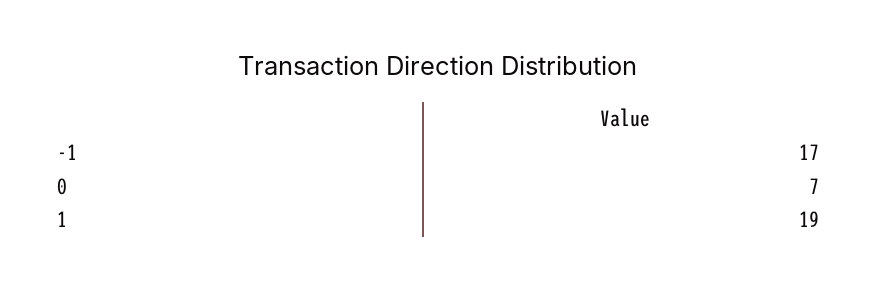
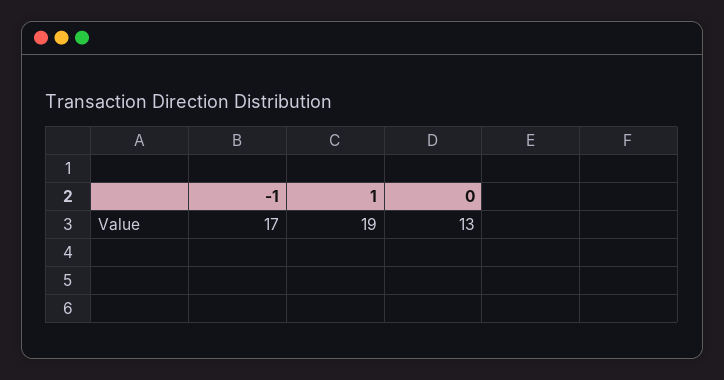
0: 7 -> 13

